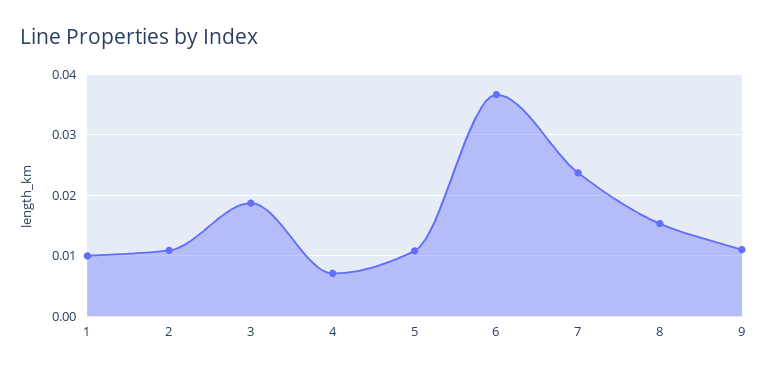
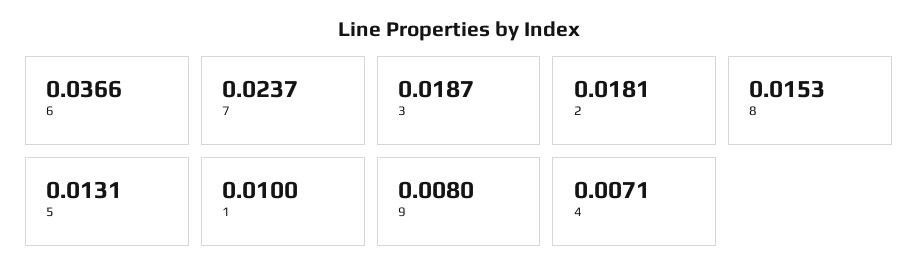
2: 0.011 -> 0.0181
5: 0.011 -> 0.0131
9: 0.011 -> 0.008

